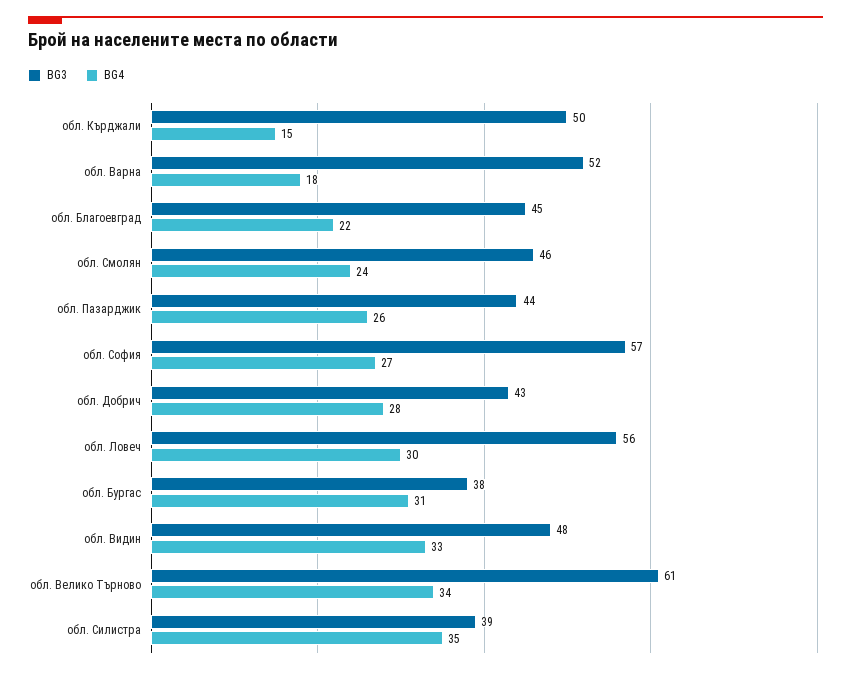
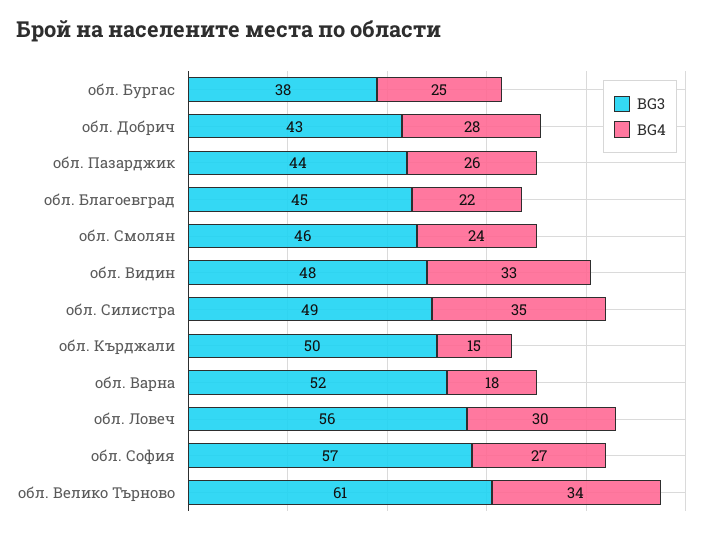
BG4, обл. Бургас: 31 -> 25
BG3, обл. Силистра: 39 -> 49

